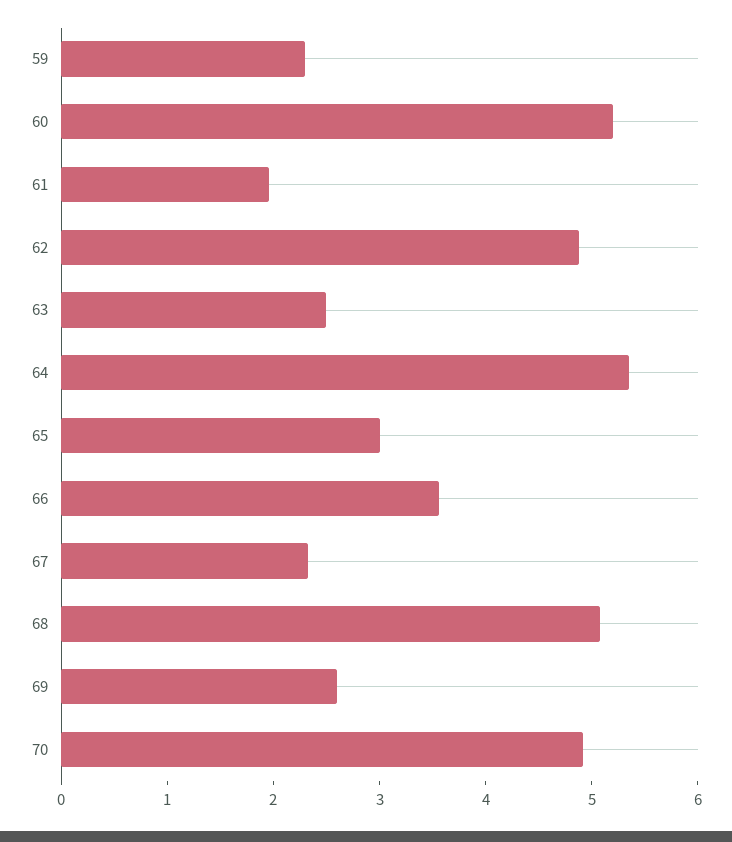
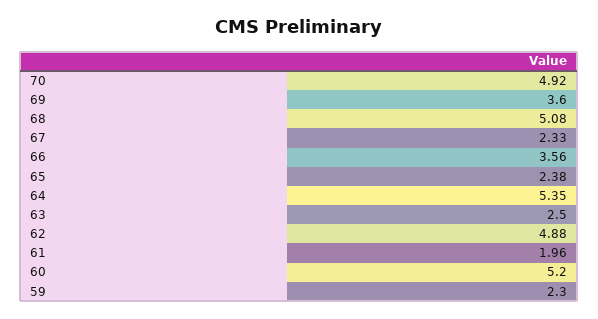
65: 3 -> 2.38
69: 2.6 -> 3.6

